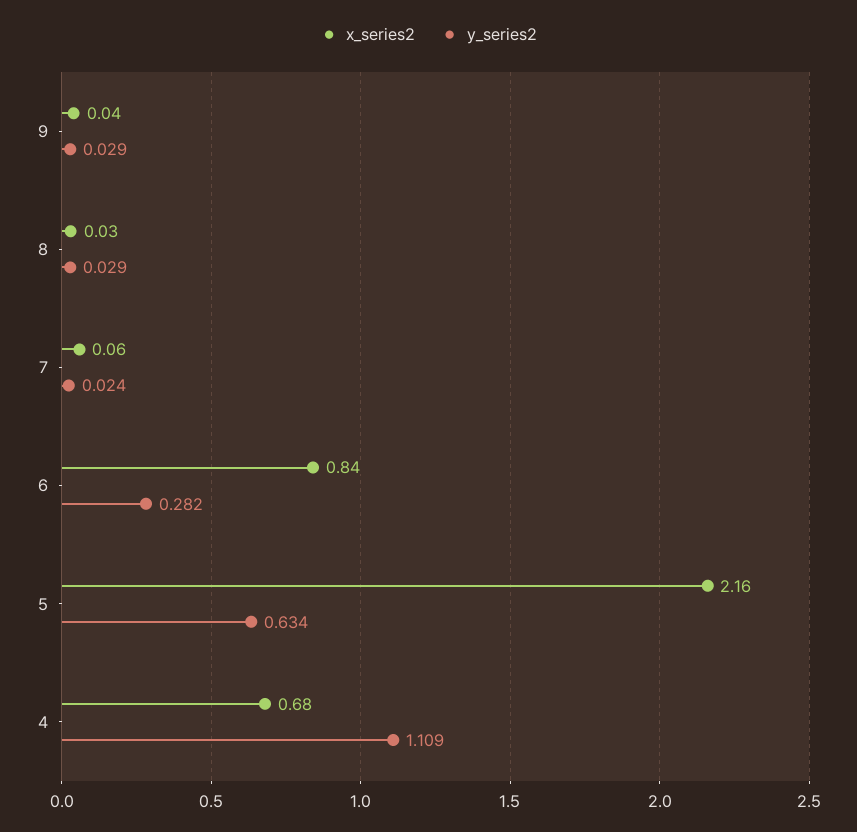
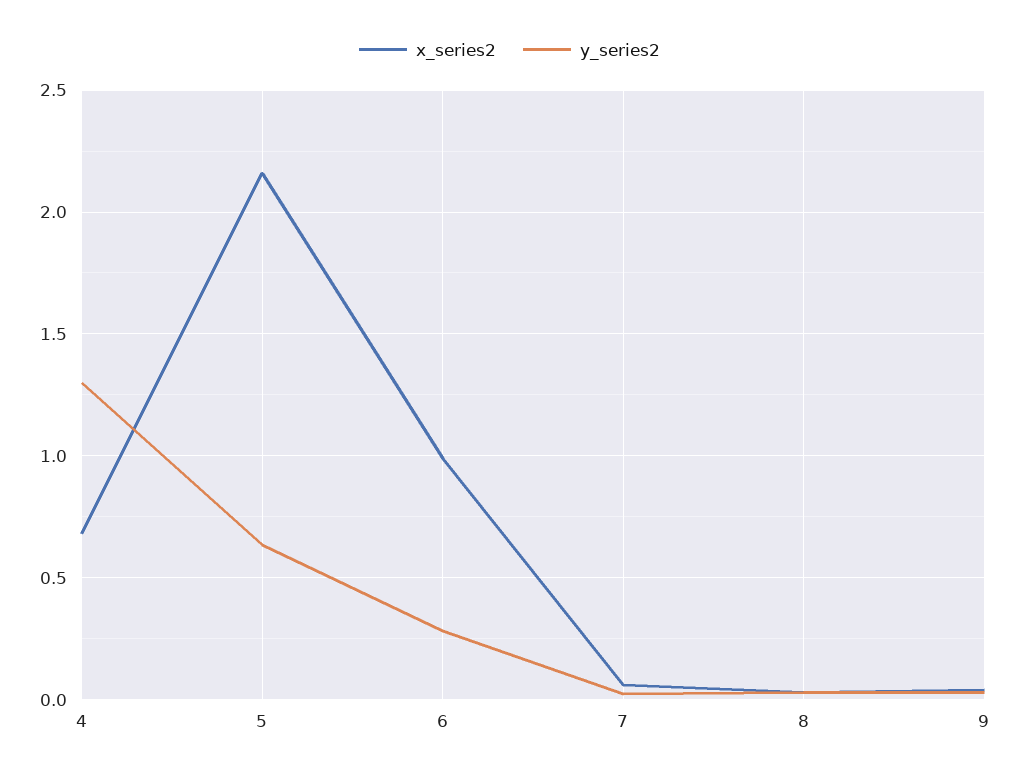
x_series2, 6: 0.84 -> 1
y_series2, 4: 1.109 -> 1.3

